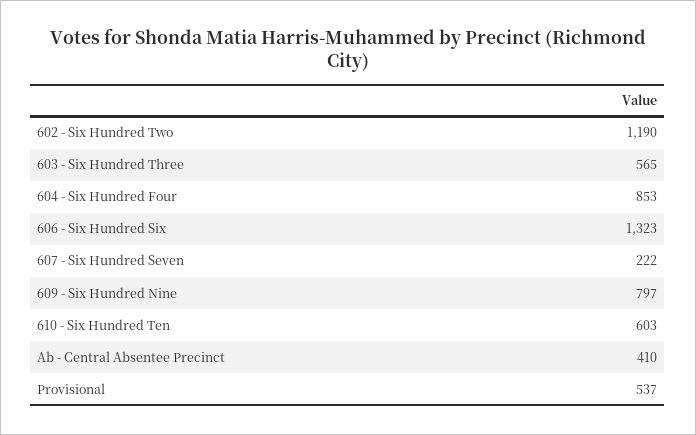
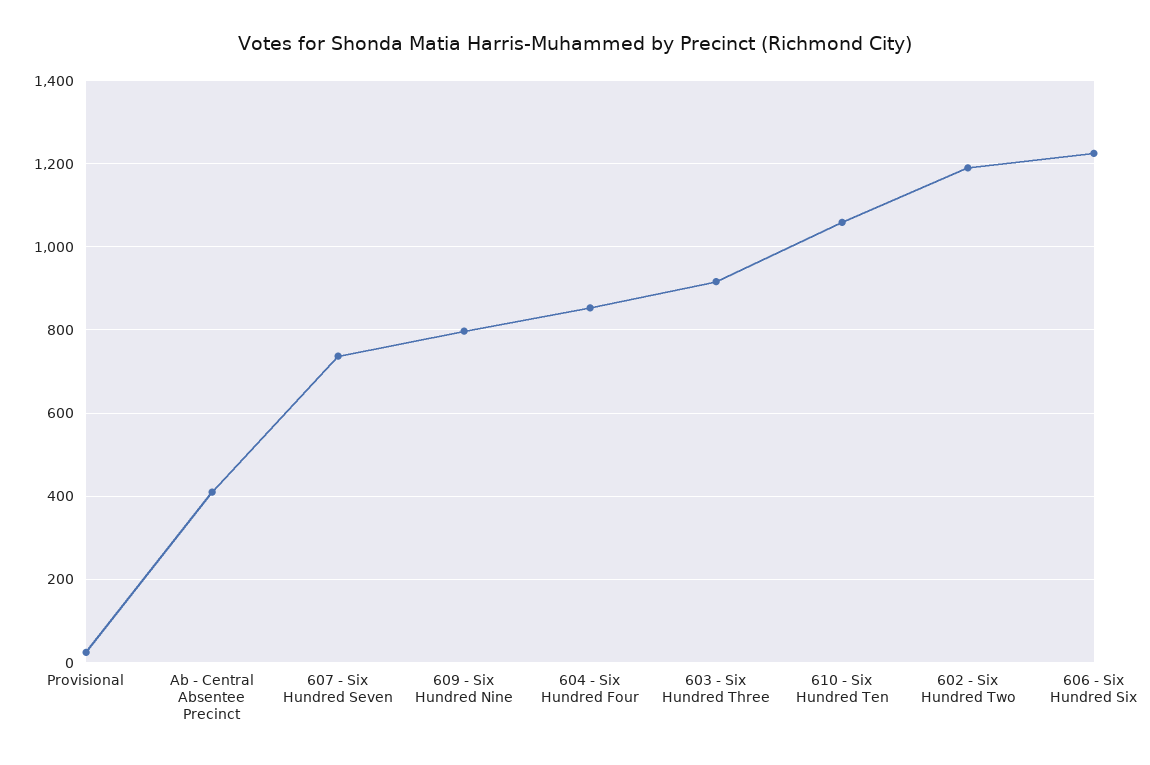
603 - Six Hundred Three: 565 -> 920
606 - Six Hundred Six: 1323 -> 1220
607 - Six Hundred Seven: 222 -> 740
610 - Six Hundred Ten: 603 -> 1060
Provisional: 537 -> 20

